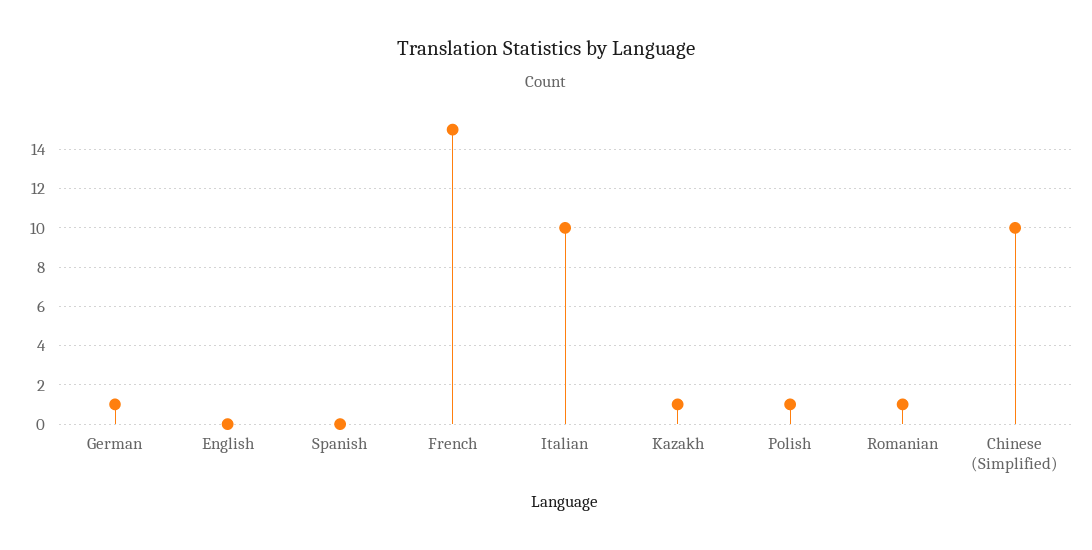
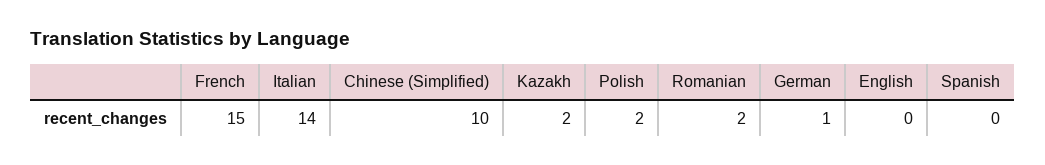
Italian: 10 -> 14
Kazakh: 1 -> 2
Polish: 1 -> 2
Romanian: 1 -> 2

